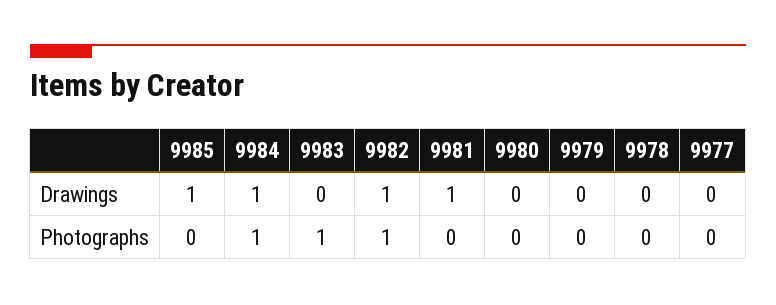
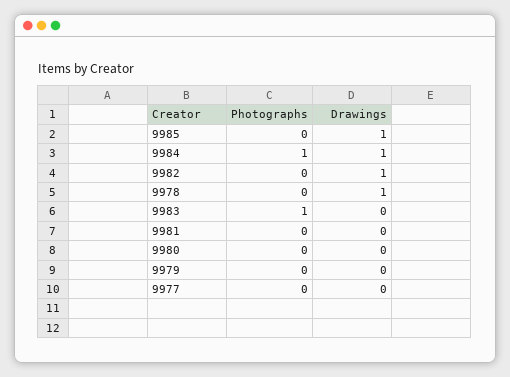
9981, Drawings: 1 -> 0
9978, Drawings: 0 -> 1
9982, Photographs: 1 -> 0

